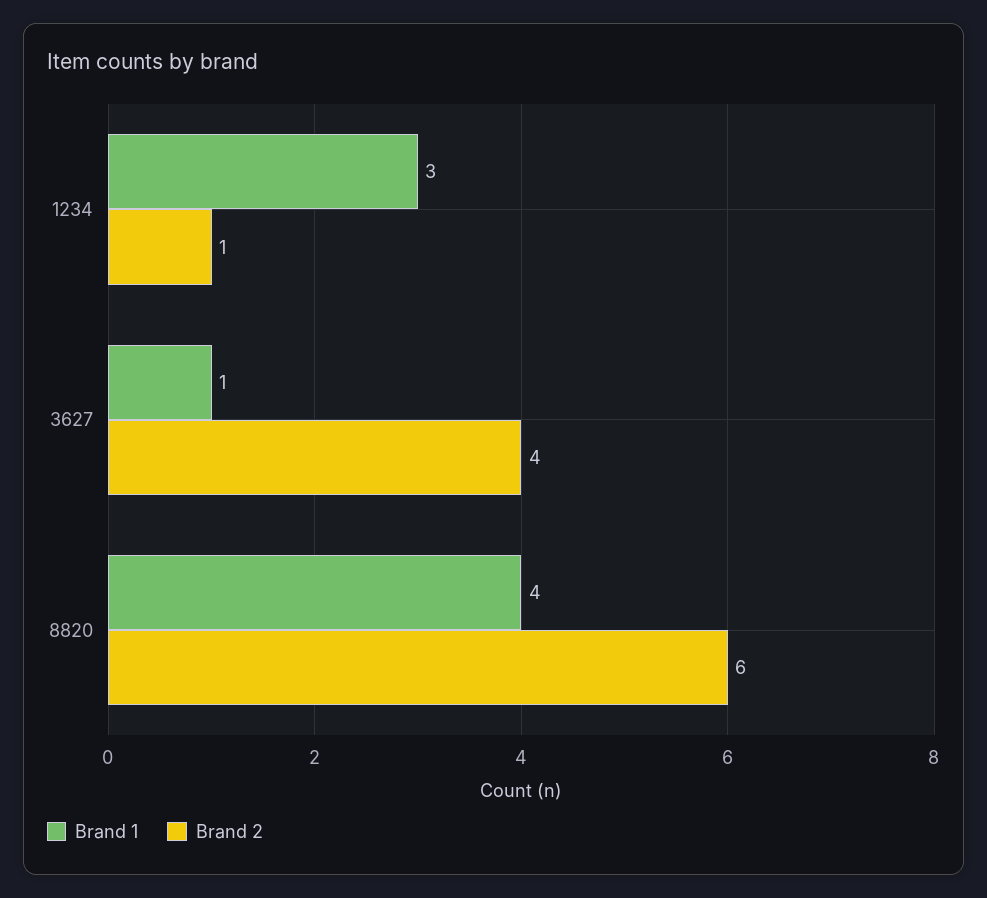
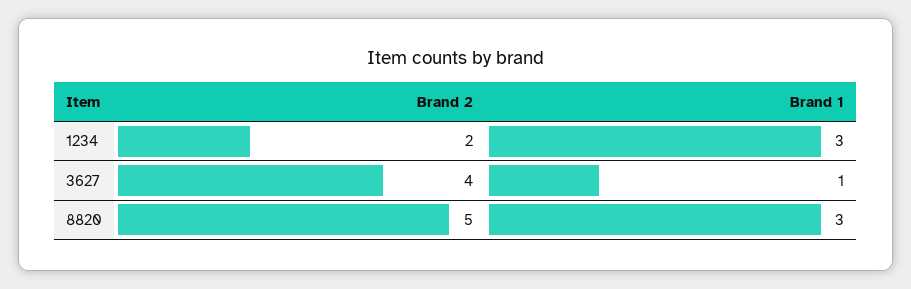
Brand 2, 1234: 1 -> 2
Brand 1, 8820: 4 -> 3
Brand 2, 8820: 6 -> 5

